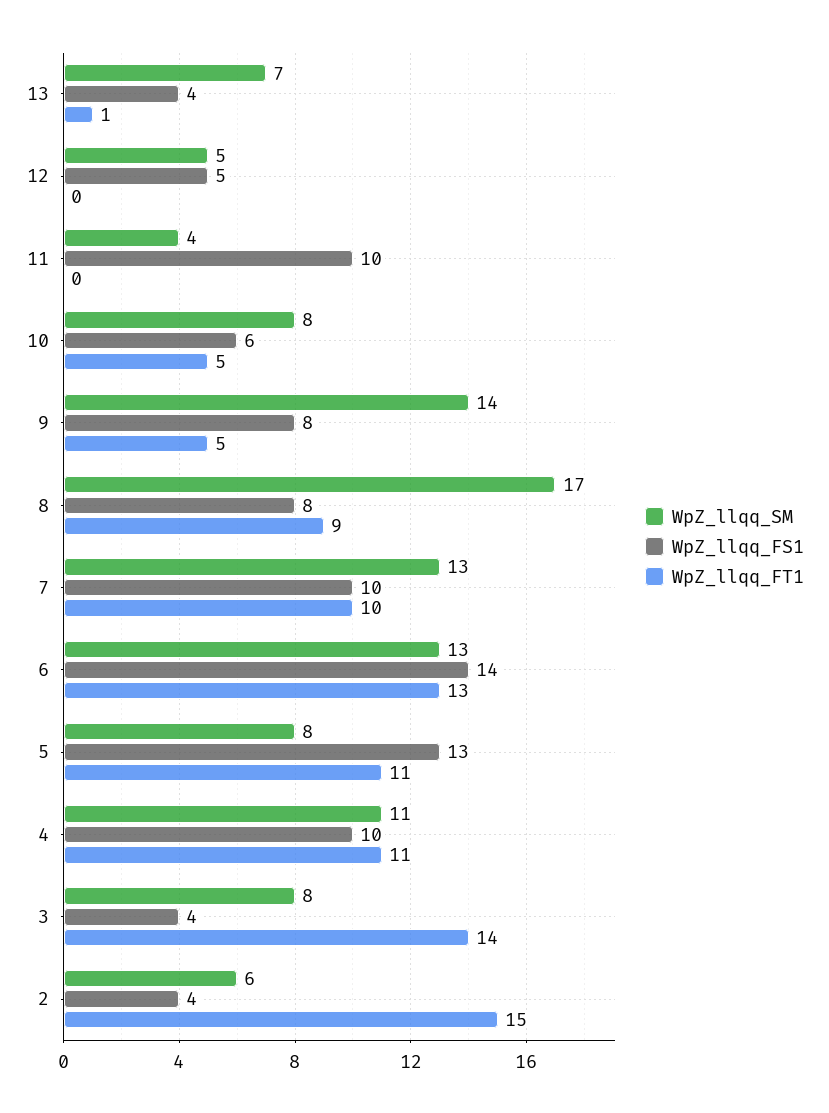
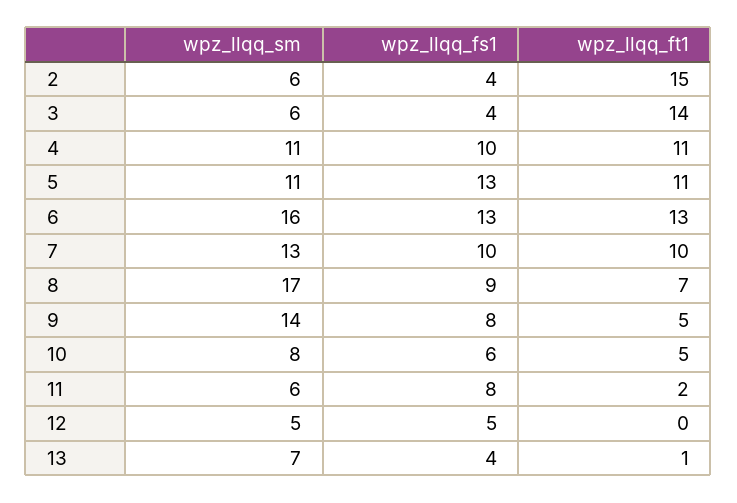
WpZ_llqq_SM, 11: 4 -> 6
WpZ_llqq_FS1, 11: 10 -> 8
WpZ_llqq_FT1, 11: 0 -> 2
WpZ_llqq_FS1, 8: 8 -> 9
WpZ_llqq_FT1, 8: 9 -> 7
WpZ_llqq_SM, 6: 13 -> 16
WpZ_llqq_FS1, 6: 14 -> 13
WpZ_llqq_SM, 5: 8 -> 11
WpZ_llqq_SM, 3: 8 -> 6

